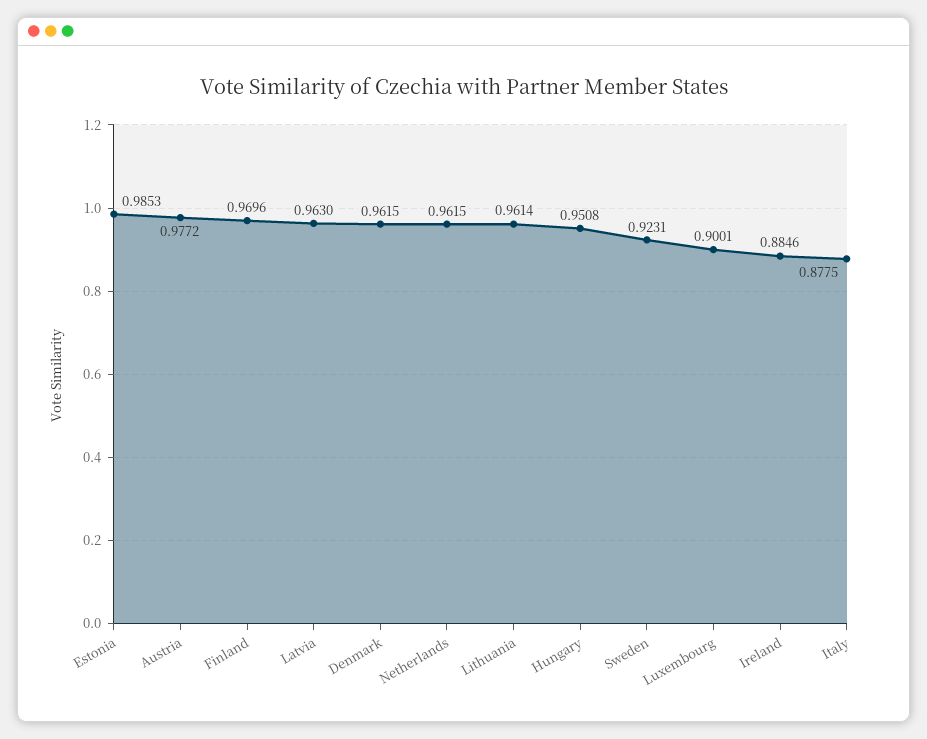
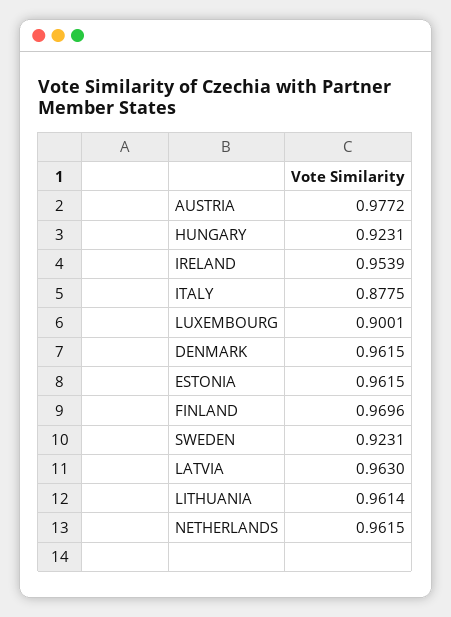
Estonia: 0.9853 -> 0.9615
Hungary: 0.9508 -> 0.9231
Ireland: 0.8846 -> 0.9539

